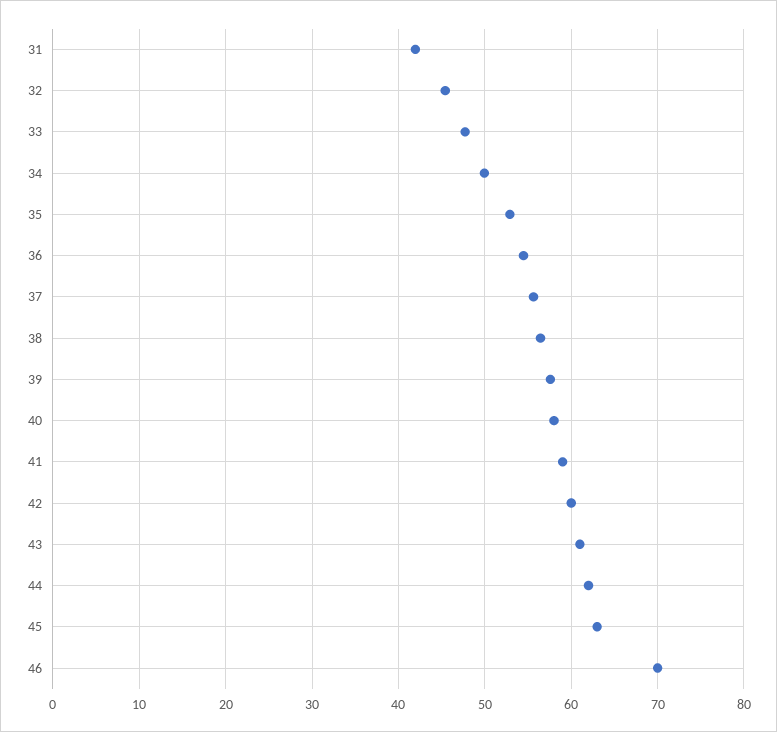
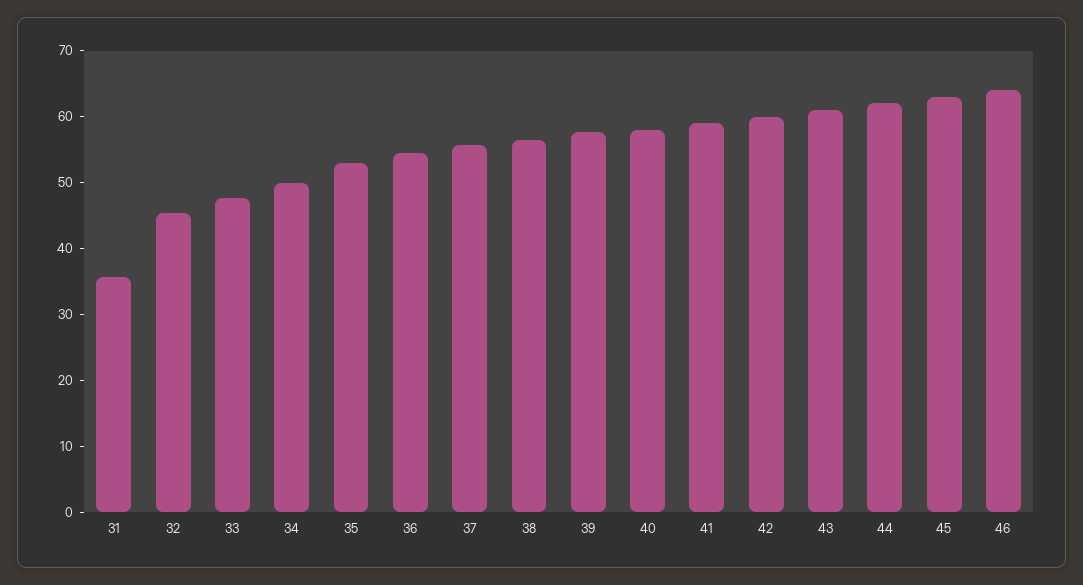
31: 42 -> 36
46: 70 -> 64

